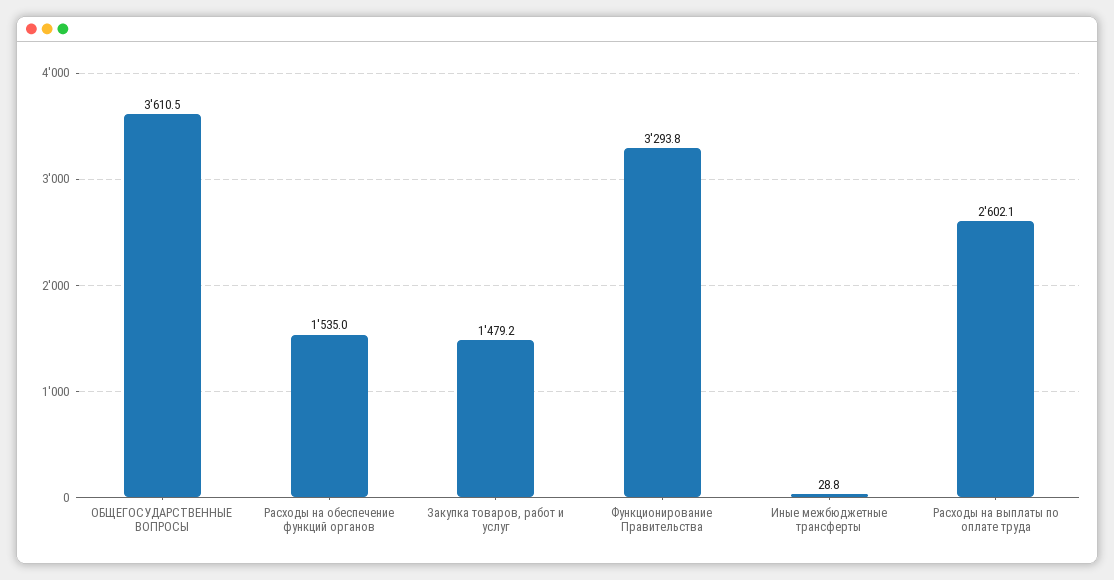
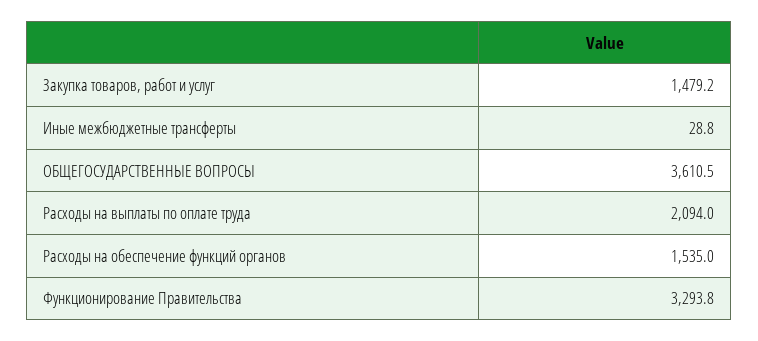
Расходы на выплаты по оплате труда: 2602.1 -> 2094

